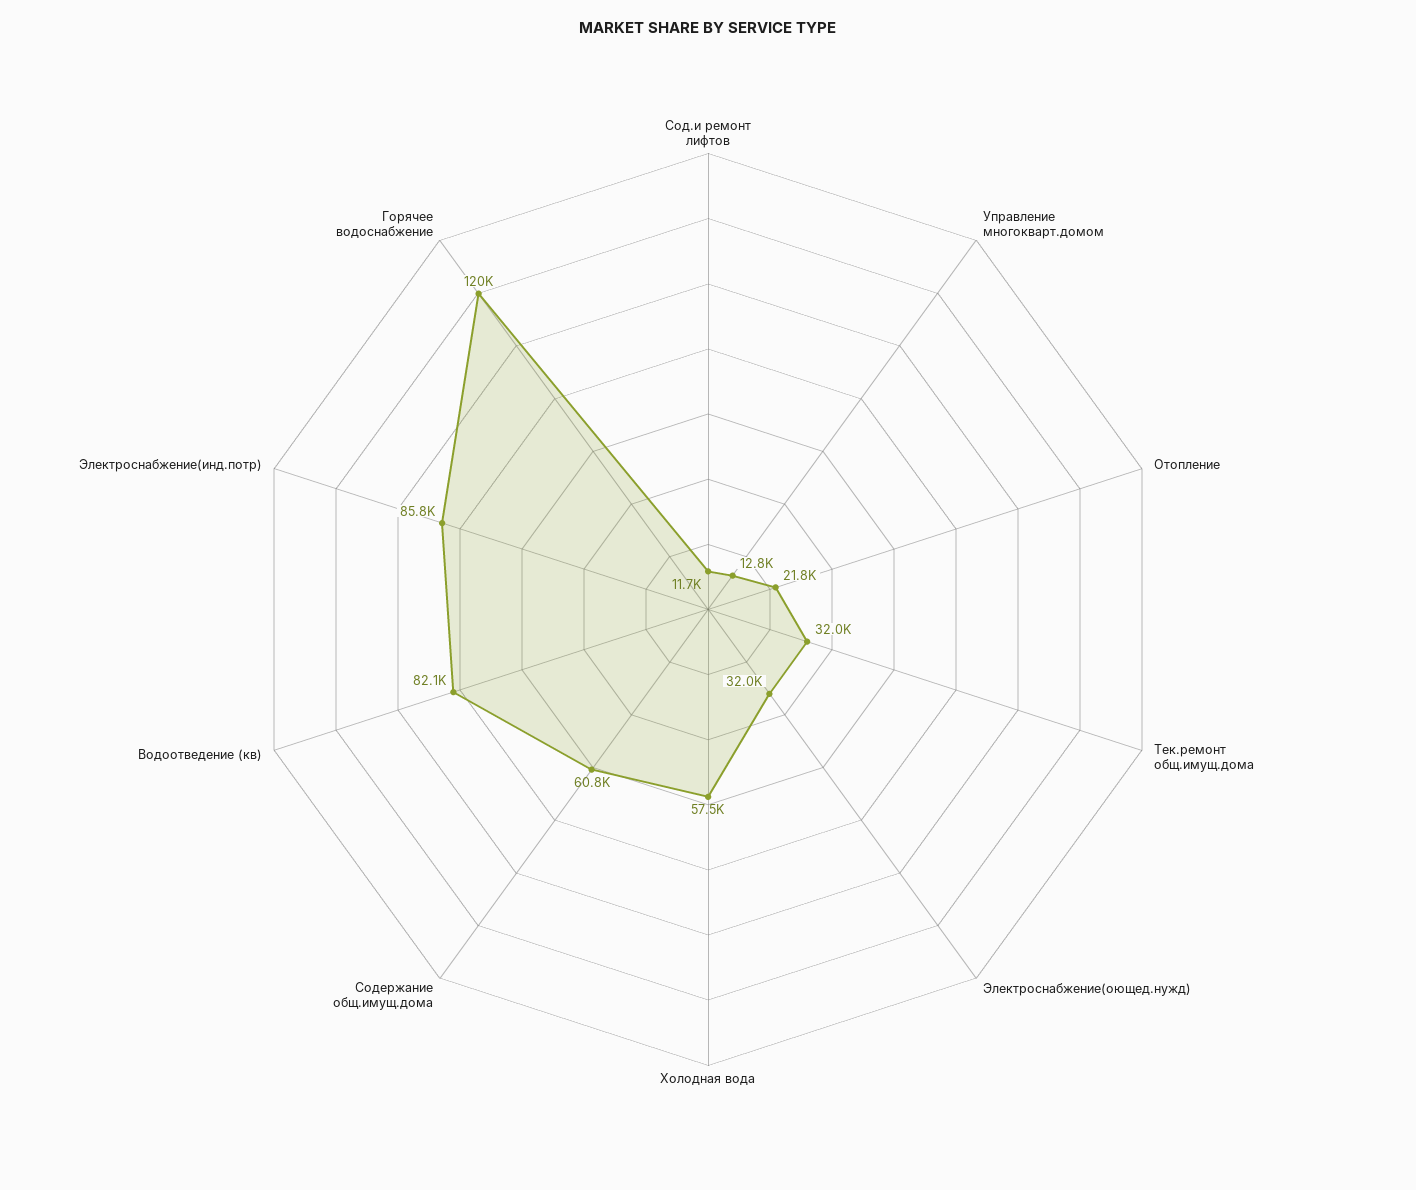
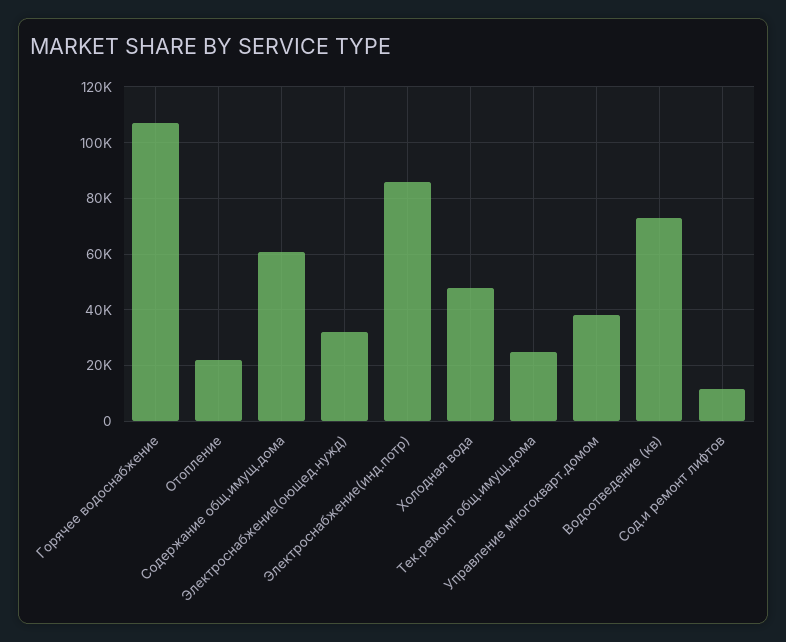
Управление многокварт.домом: 12800 -> 37500
Тек.ремонт общ.имущ.дома: 32000 -> 25000
Холодная вода: 57500 -> 47500
Водоотведение (кв): 82100 -> 72500
Горячее водоснабжение: 120000 -> 107500

